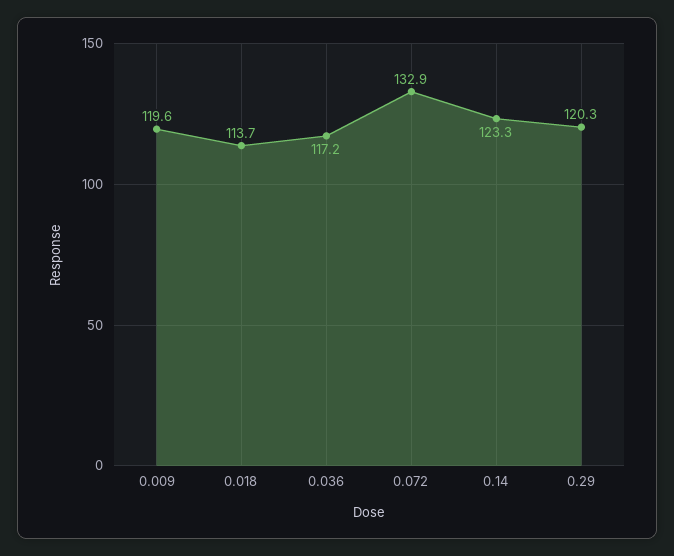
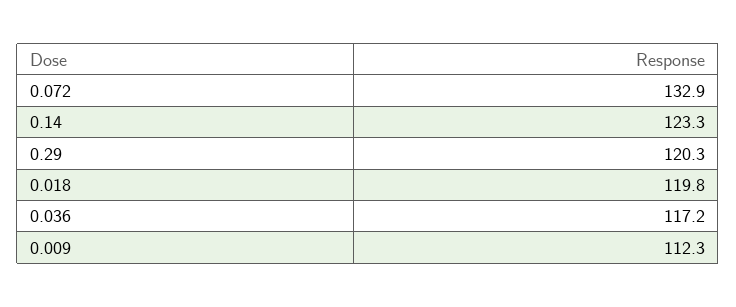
0.009: 119.6 -> 112.3
0.018: 113.7 -> 119.8

